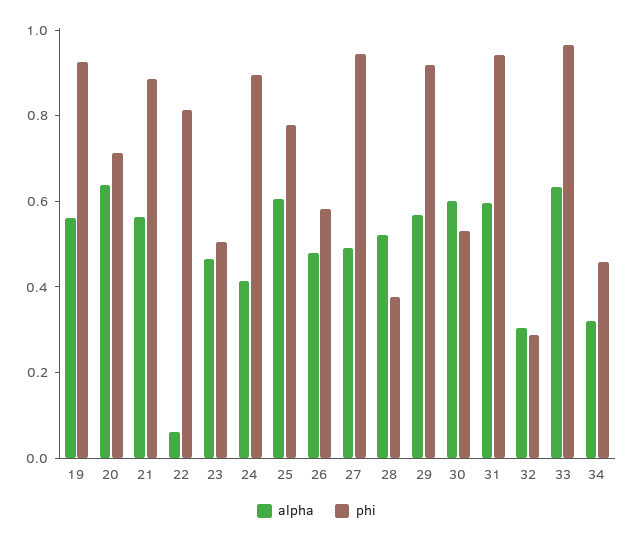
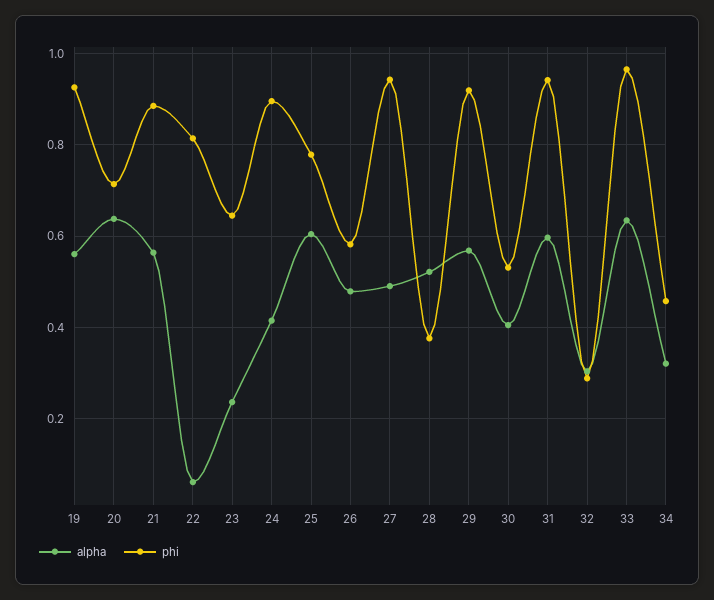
alpha, 23: 0.45 -> 0.24
phi, 23: 0.5 -> 0.64
alpha, 30: 0.6 -> 0.4

